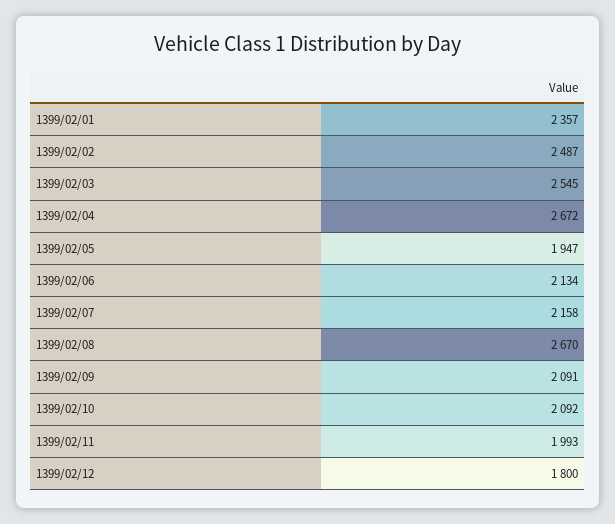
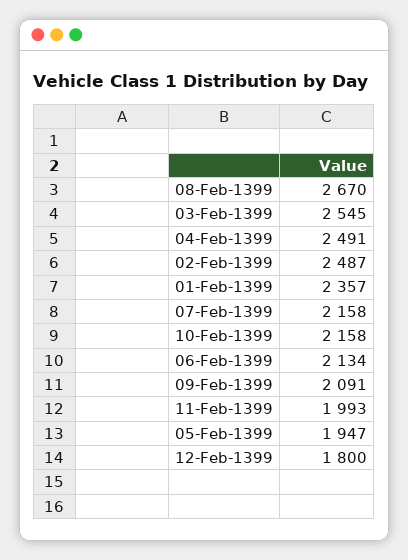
1399/02/04: 2672 -> 2491
1399/02/10: 2092 -> 2158

